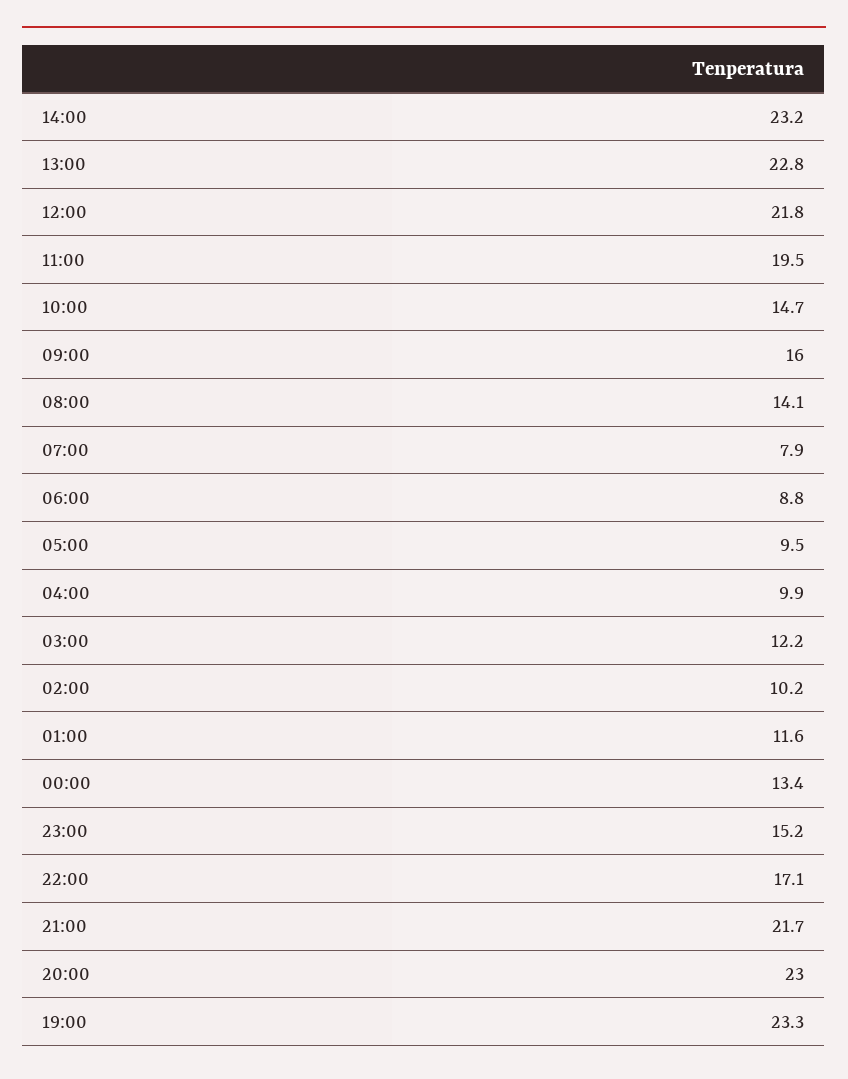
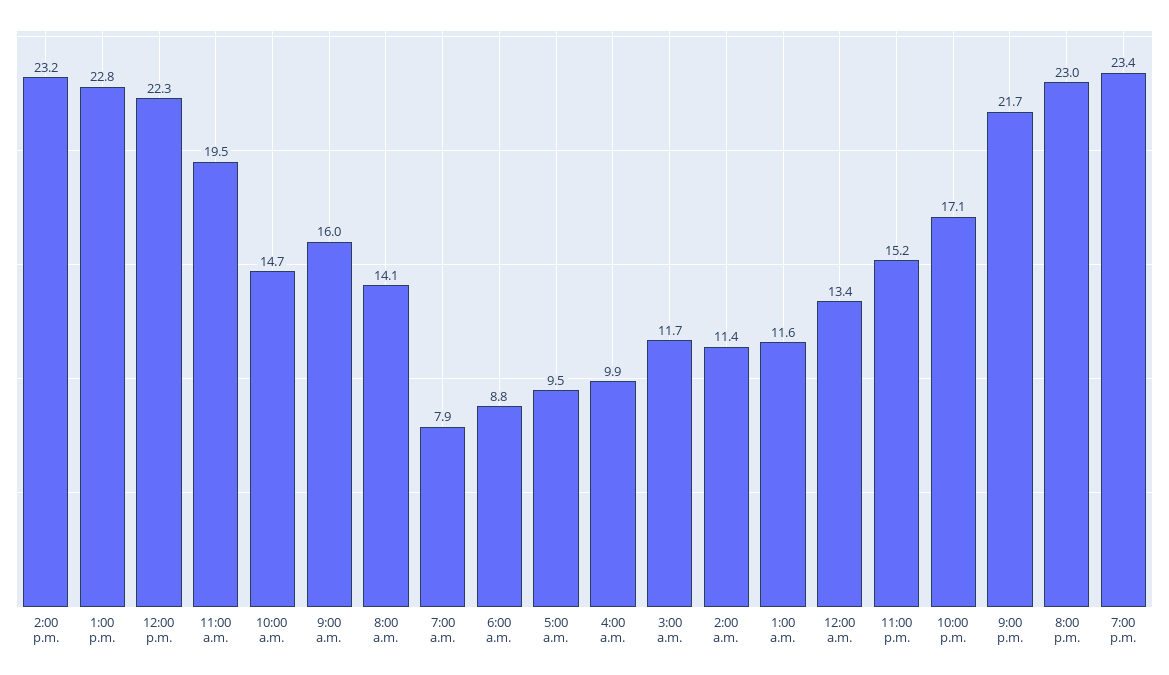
12:00: 21.8 -> 22.3
03:00: 12.2 -> 11.7
02:00: 10.2 -> 11.4
19:00: 23.3 -> 23.4

